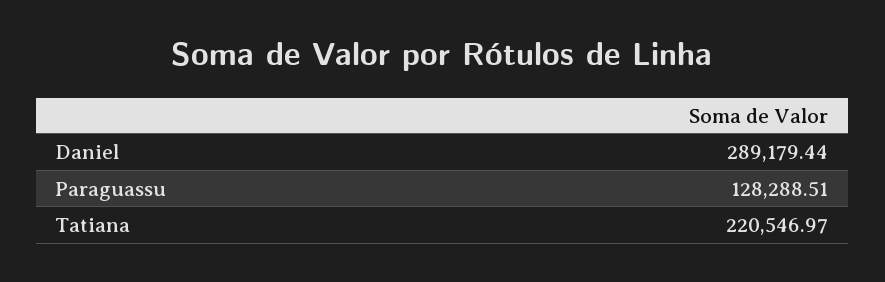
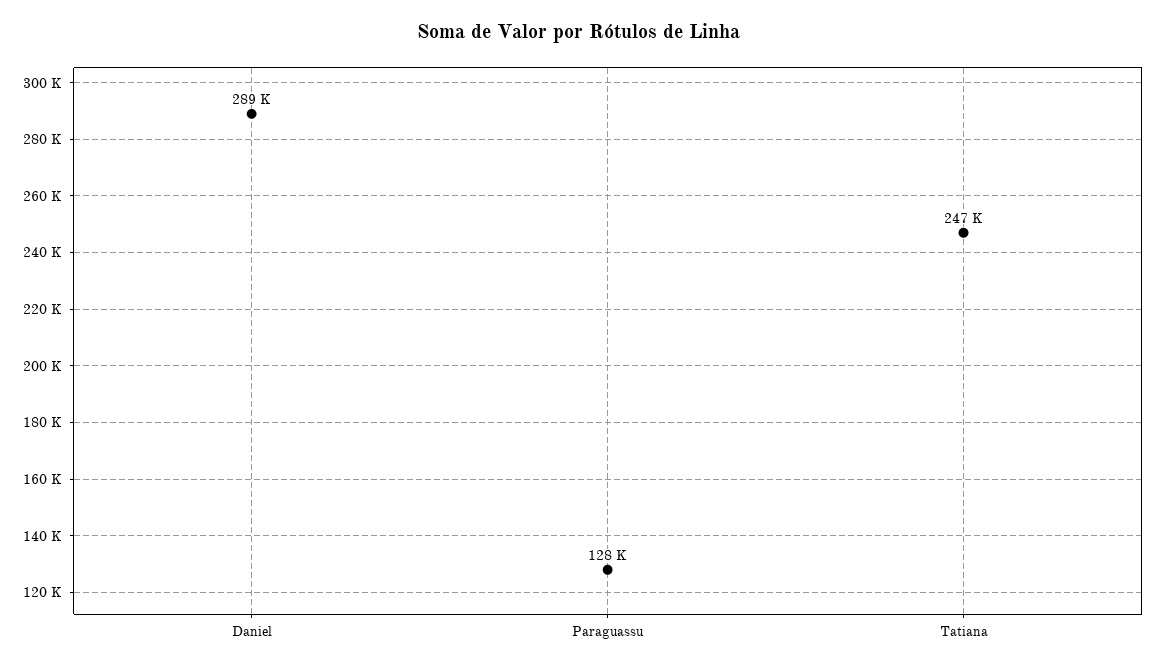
Tatiana: 220546.97 -> 247000

